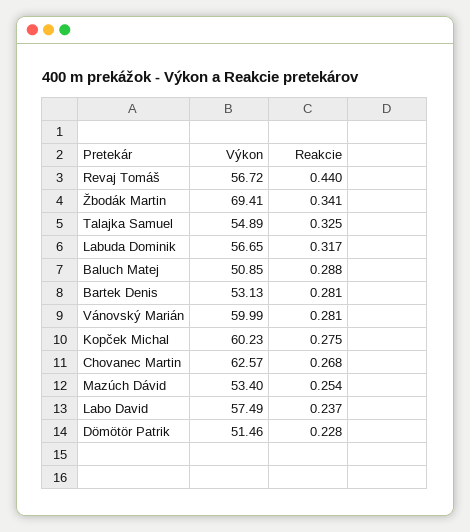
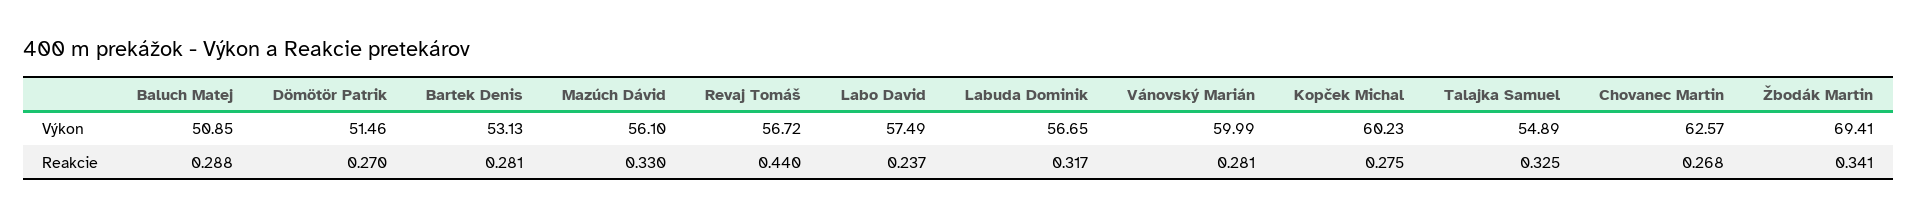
Výkon, Mazúch Dávid: 53.4 -> 56.1
Reakcie, Mazúch Dávid: 0.254 -> 0.33
Reakcie, Dömötör Patrik: 0.228 -> 0.27

